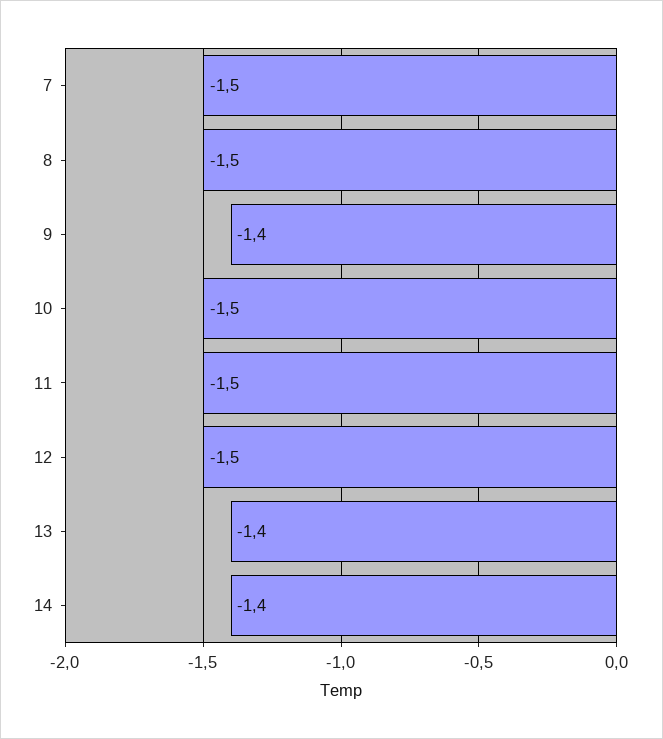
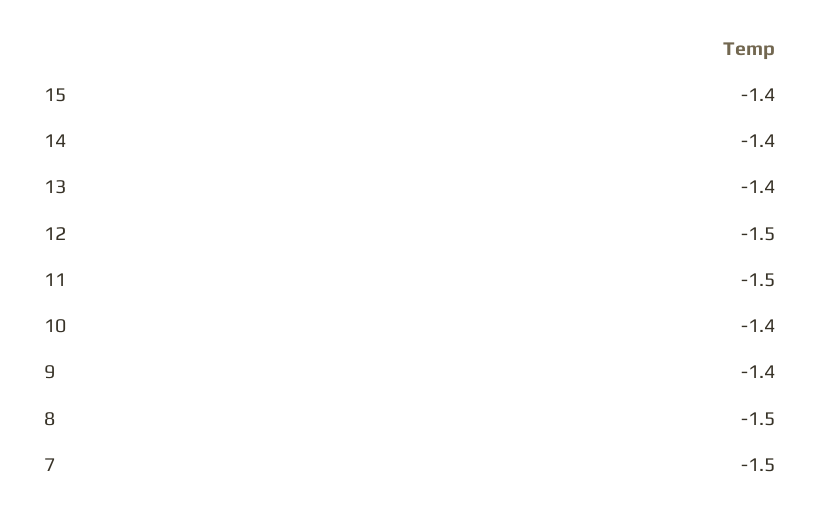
10: -1.5 -> -1.4
15: none -> -1.4

